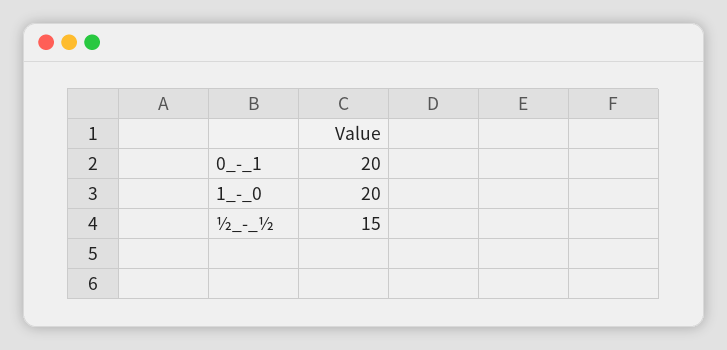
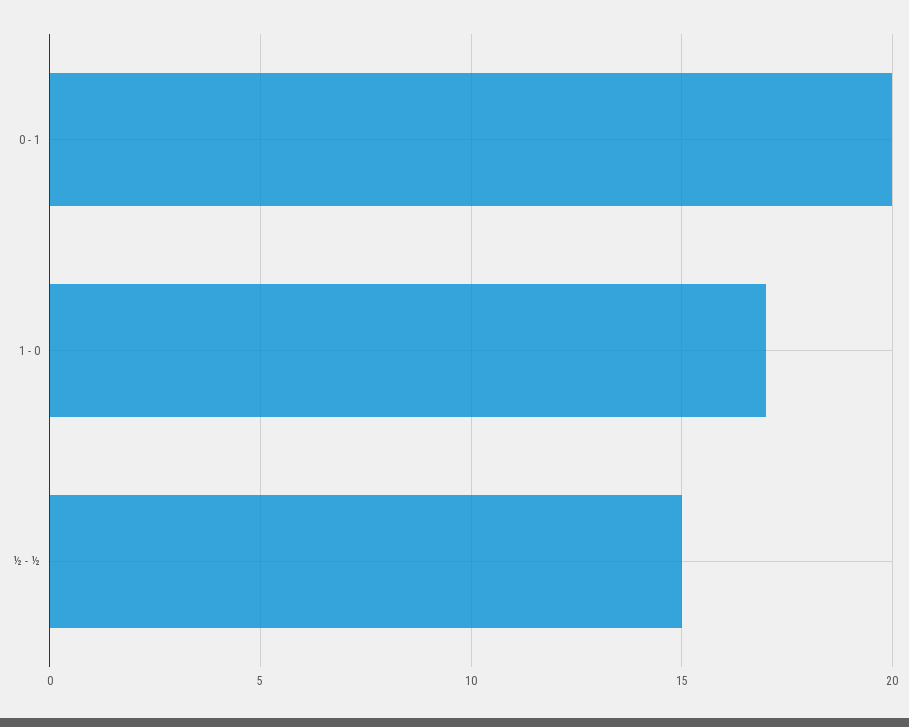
1_-_0: 20 -> 17

